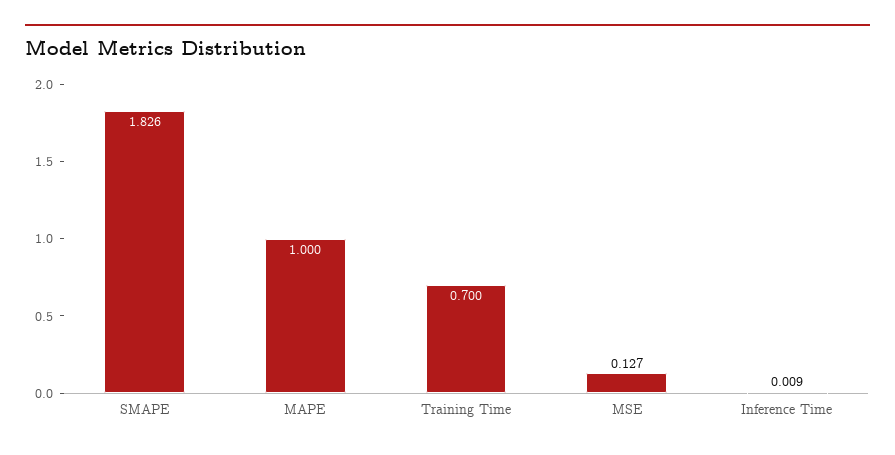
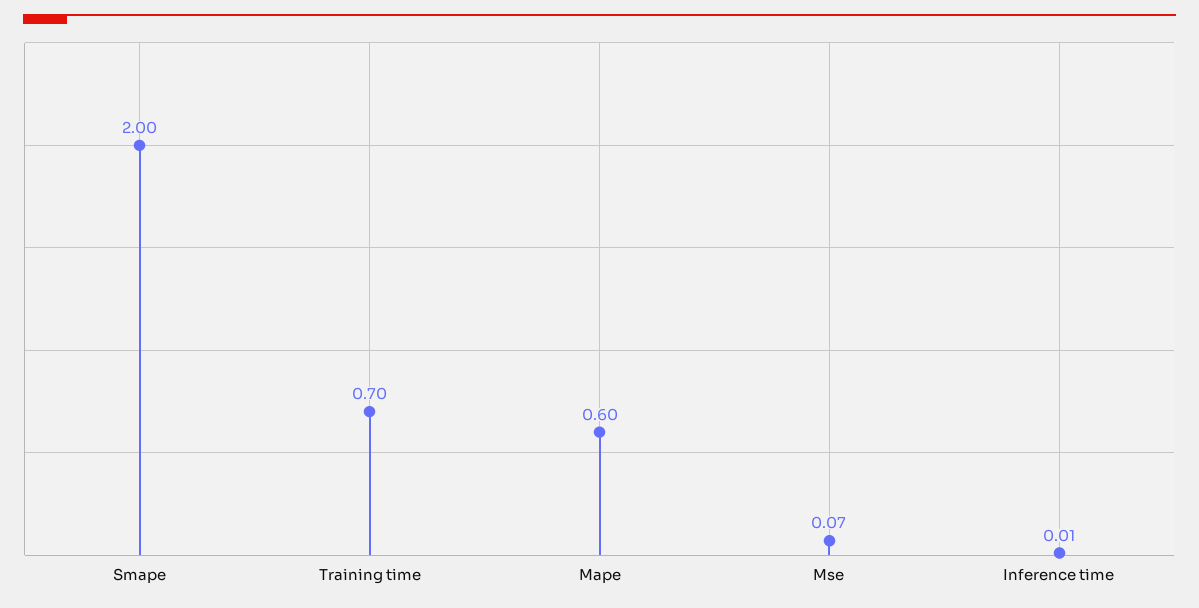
SMAPE: 1.826 -> 2
MAPE: 1 -> 0.6
MSE: 0.127 -> 0.07

